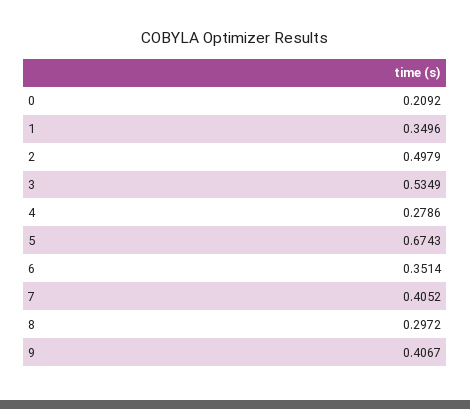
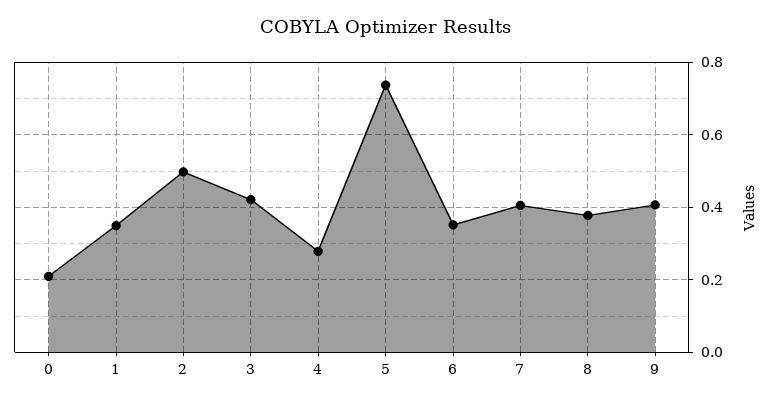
3: 0.5349 -> 0.42
5: 0.6743 -> 0.74
8: 0.2972 -> 0.38

